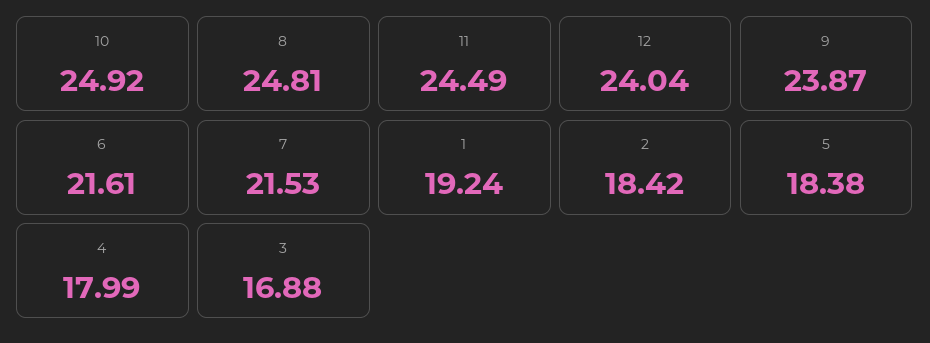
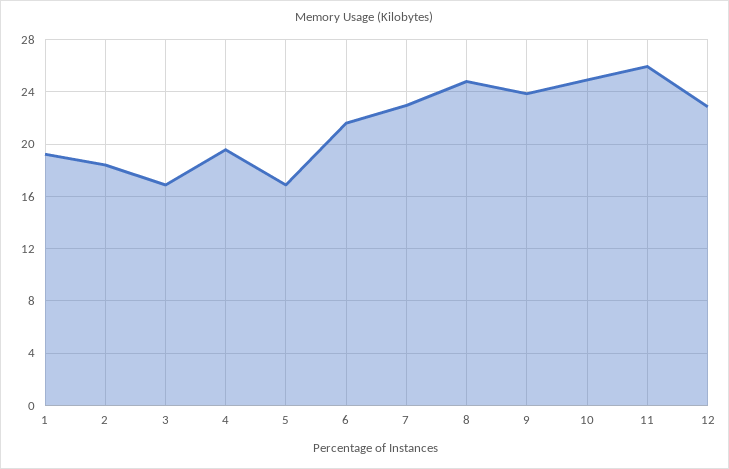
11: 24.49 -> 26
12: 24.04 -> 23
7: 21.53 -> 23
5: 18.38 -> 17
4: 17.99 -> 19.5

